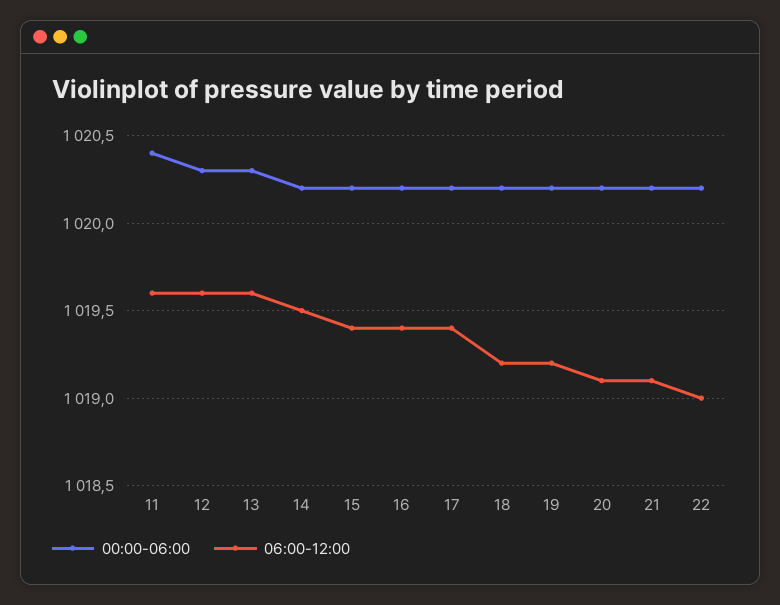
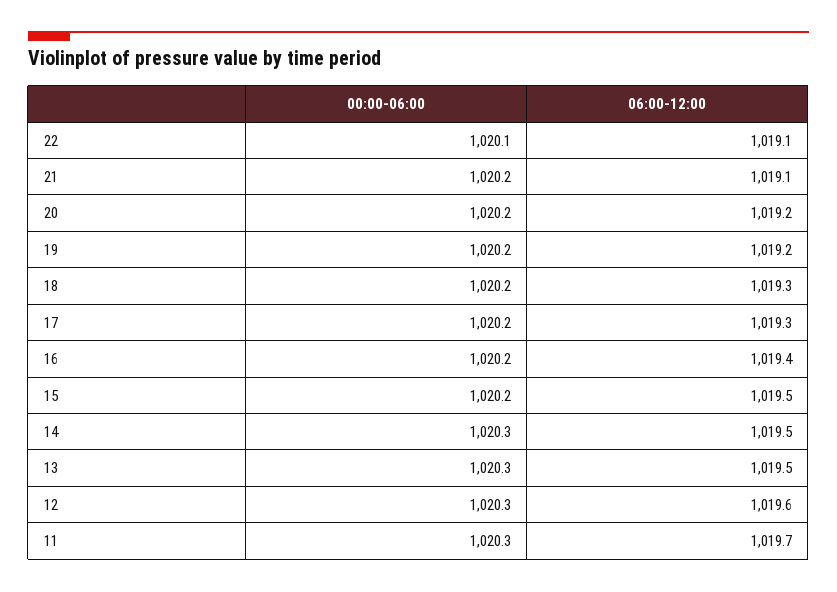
00:00-06:00, 11: 1020.4 -> 1020.3
06:00-12:00, 11: 1019.6 -> 1019.7
06:00-12:00, 13: 1019.6 -> 1019.5
00:00-06:00, 14: 1020.2 -> 1020.3
06:00-12:00, 15: 1019.4 -> 1019.5
06:00-12:00, 17: 1019.4 -> 1019.3
06:00-12:00, 18: 1019.2 -> 1019.3
06:00-12:00, 20: 1019.1 -> 1019.2
00:00-06:00, 22: 1020.2 -> 1020.1
06:00-12:00, 22: 1019 -> 1019.1

